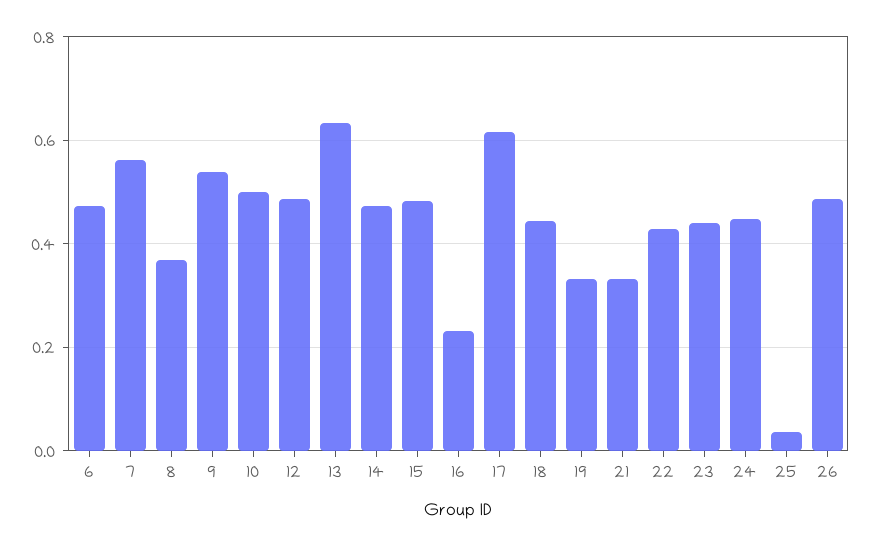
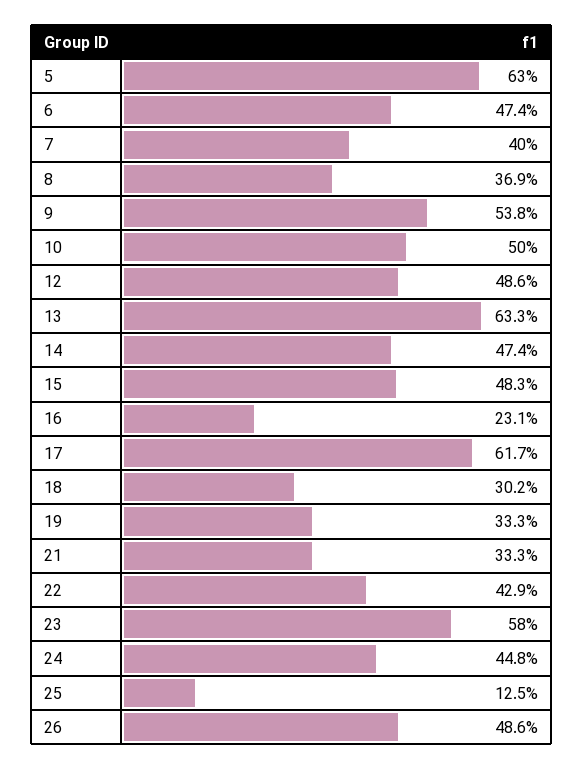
7: 0.56 -> 0.4
18: 0.44 -> 0.302
23: 0.44 -> 0.58
25: 0.04 -> 0.125
5: none -> 0.63

